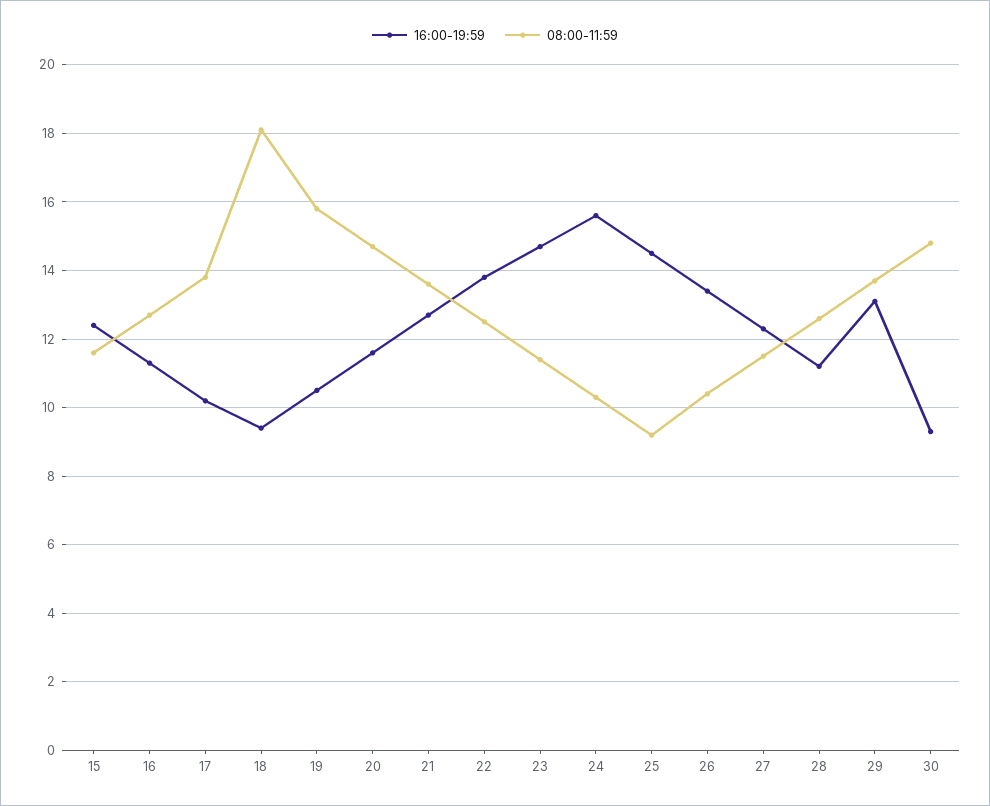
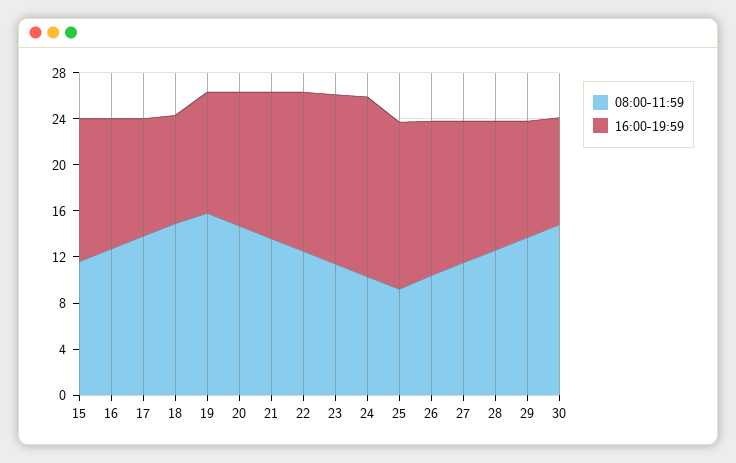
08:00-11:59, 18: 18 -> 15
16:00-19:59, 29: 13 -> 10

